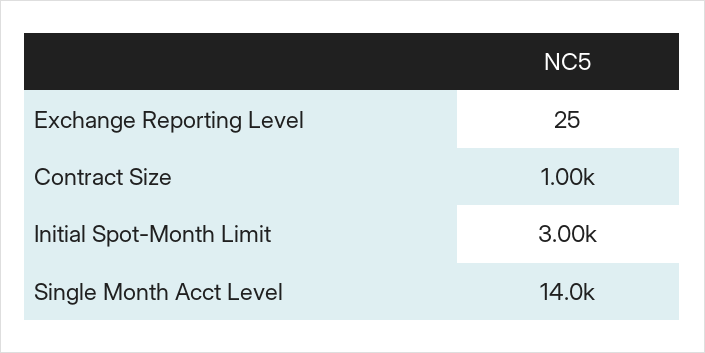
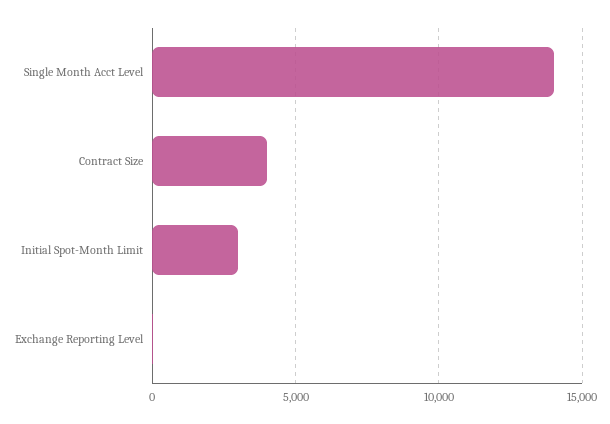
Contract Size: 1000 -> 4000

